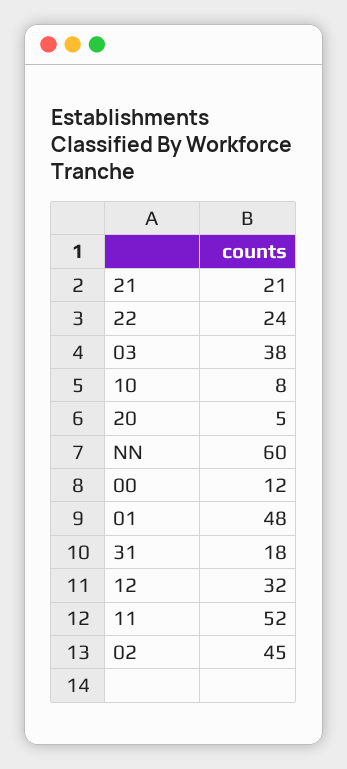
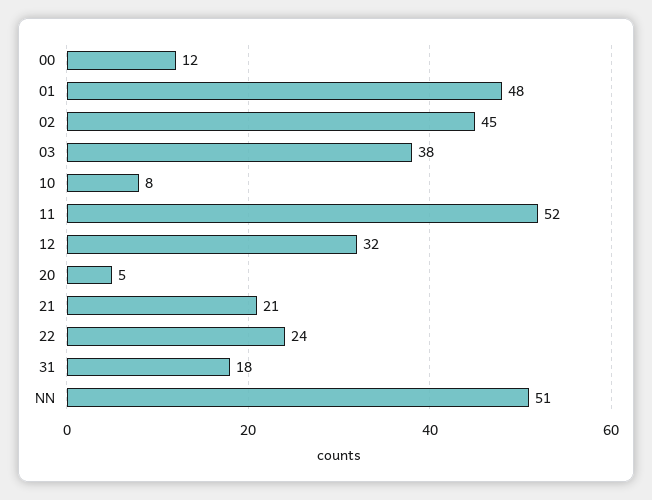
NN: 60 -> 51

